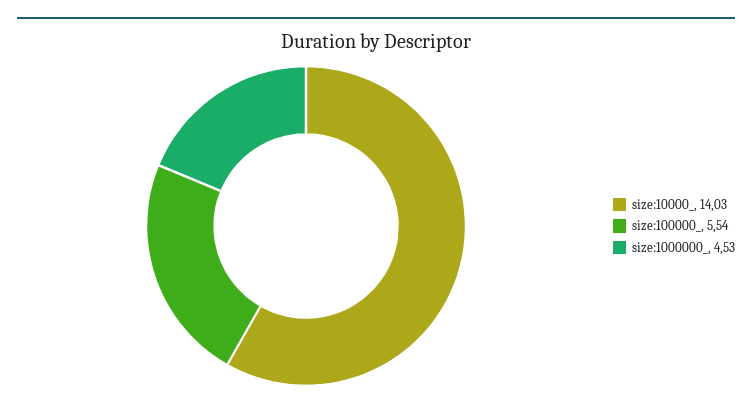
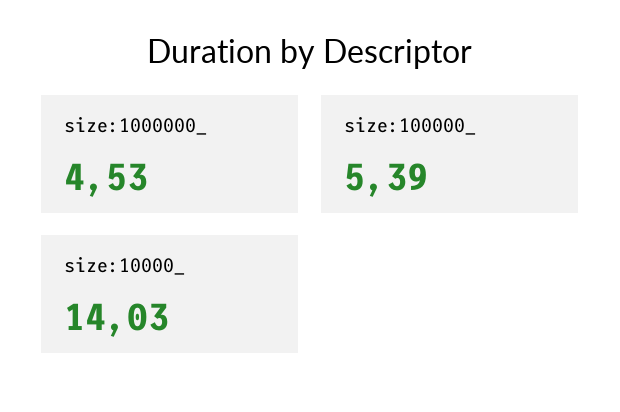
size:100000_: 5.54 -> 5.39

